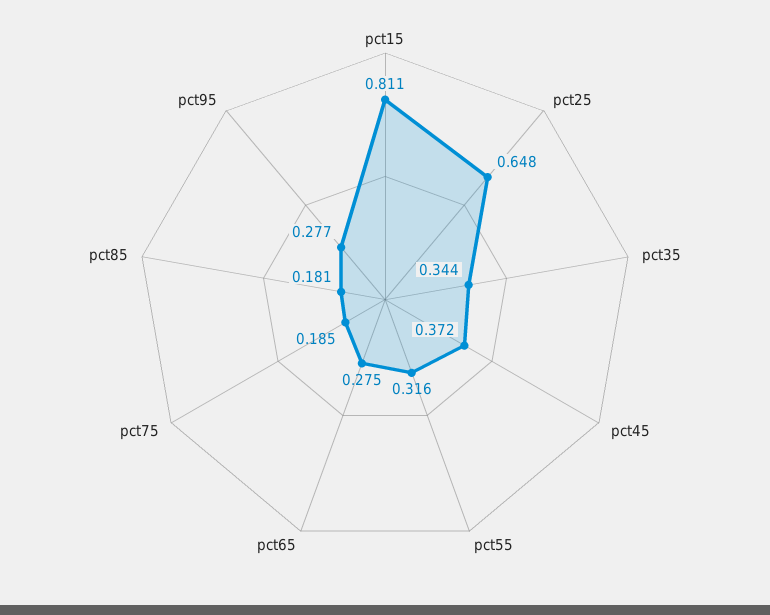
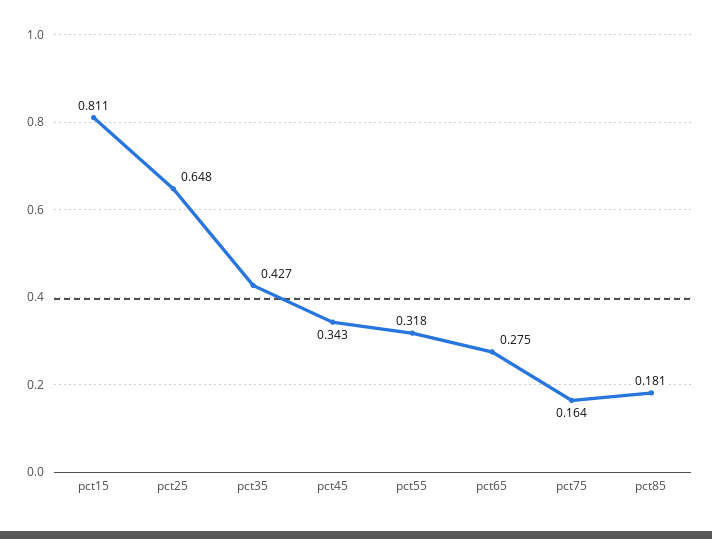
pct35: 0.344 -> 0.427
pct45: 0.372 -> 0.343
pct55: 0.316 -> 0.318
pct75: 0.185 -> 0.164
pct95: 0.277 -> none

